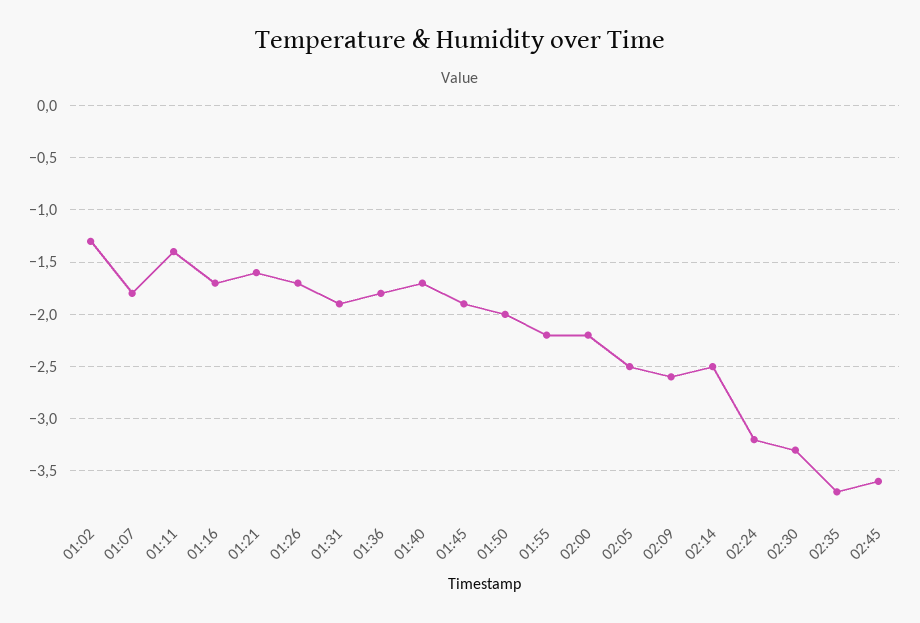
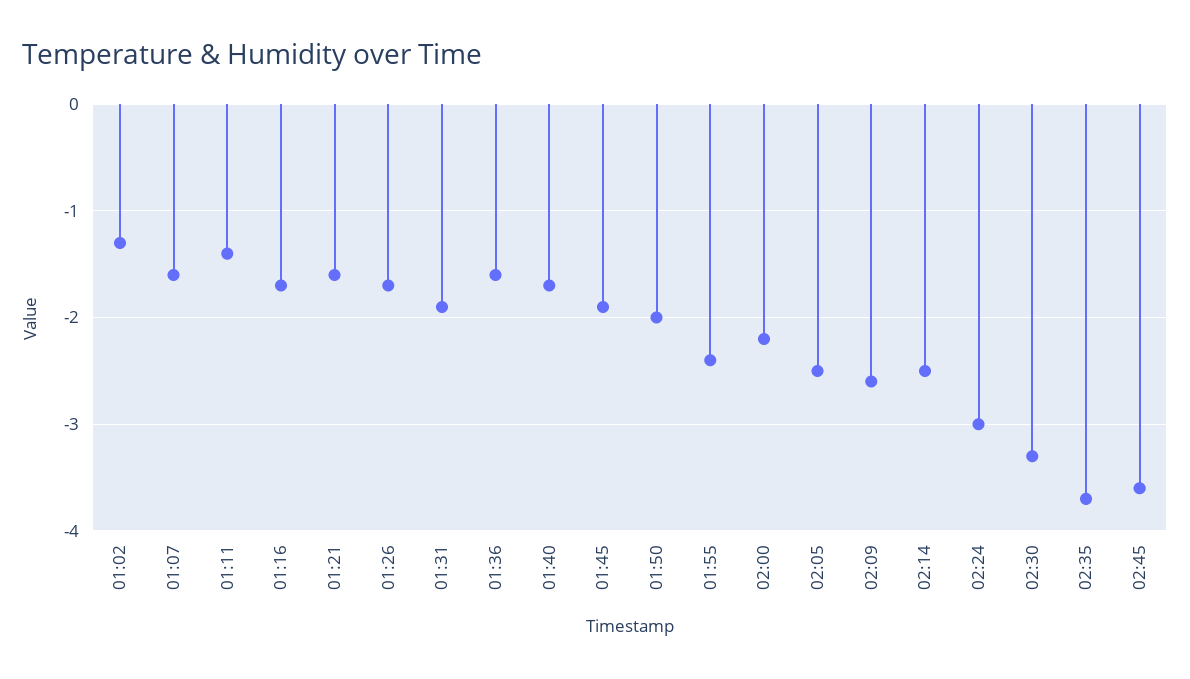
01:07: -1.8 -> -1.6
01:36: -1.8 -> -1.6
01:55: -2.2 -> -2.4
02:24: -3.2 -> -3

